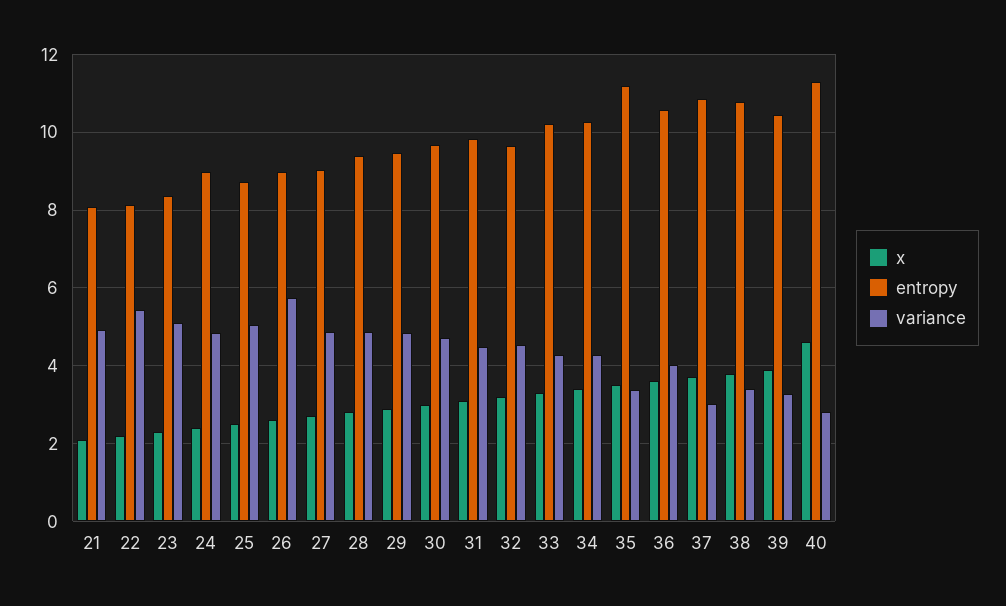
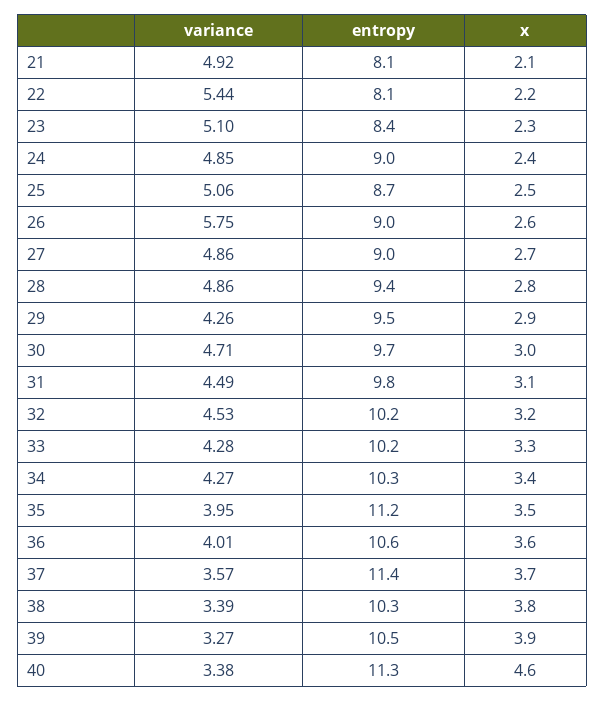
variance, 29: 4.8 -> 4.26
entropy, 32: 9.6 -> 10.2
variance, 35: 3.4 -> 3.95
entropy, 37: 10.8 -> 11.4
variance, 37: 3 -> 3.57
entropy, 38: 10.8 -> 10.3
variance, 40: 2.8 -> 3.38

